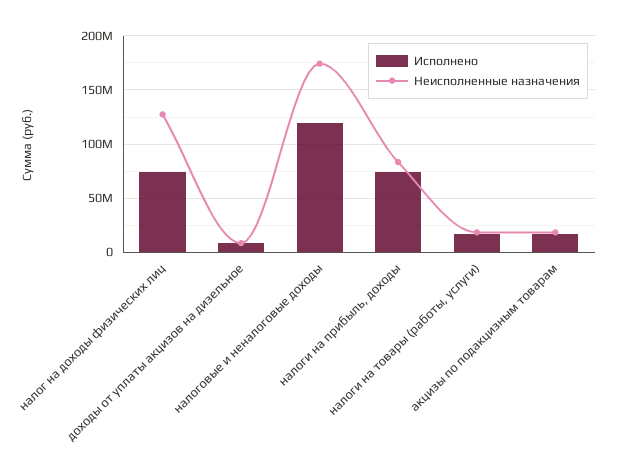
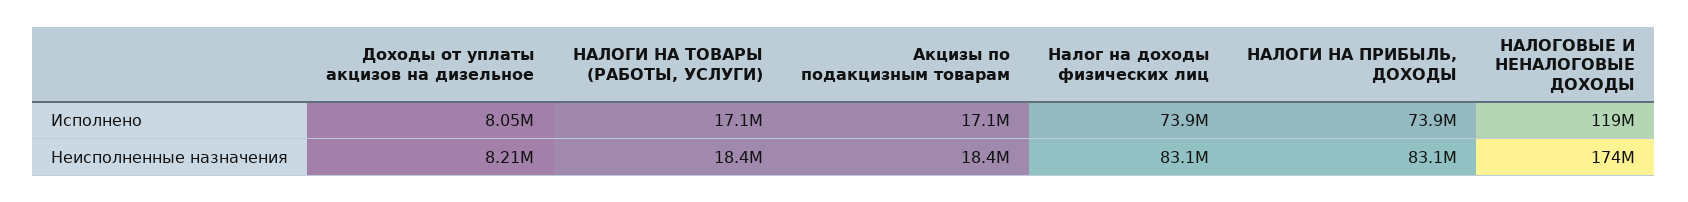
Неисполненные назначения, налог на доходы физических лиц: 130000000 -> 83100000

